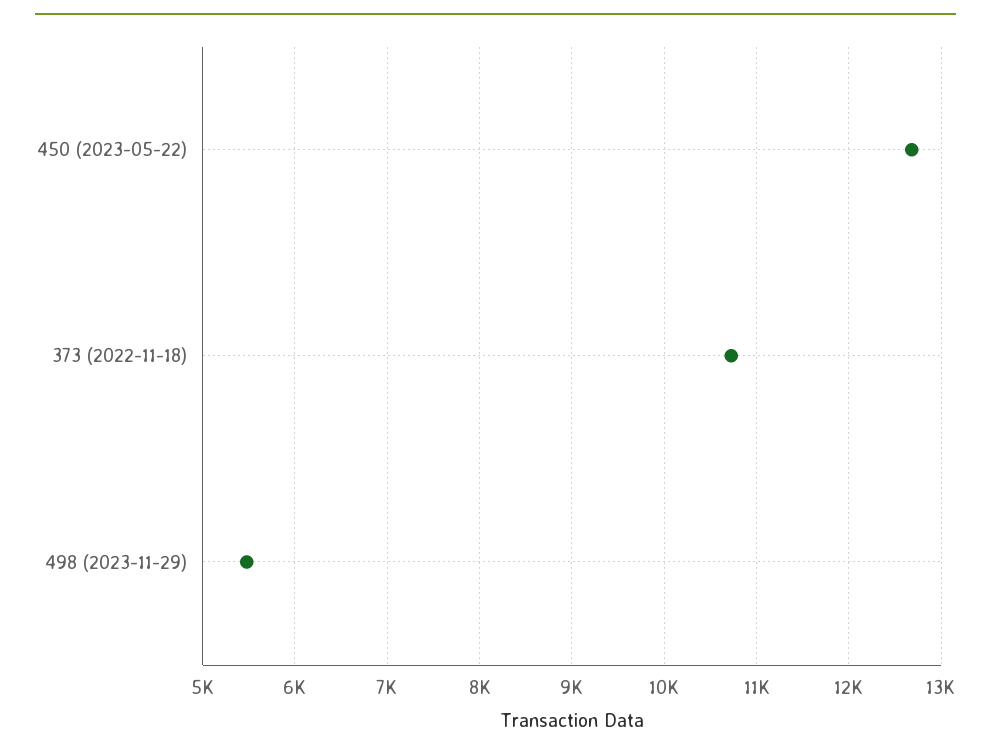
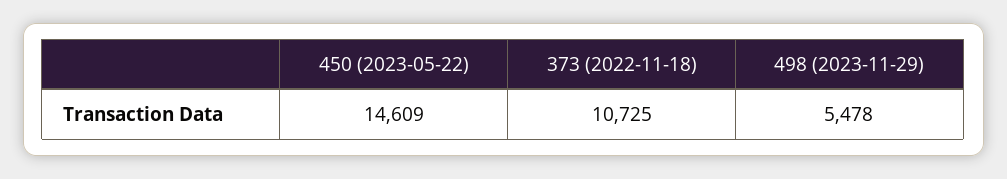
450 (2023-05-22): 12700 -> 14609

